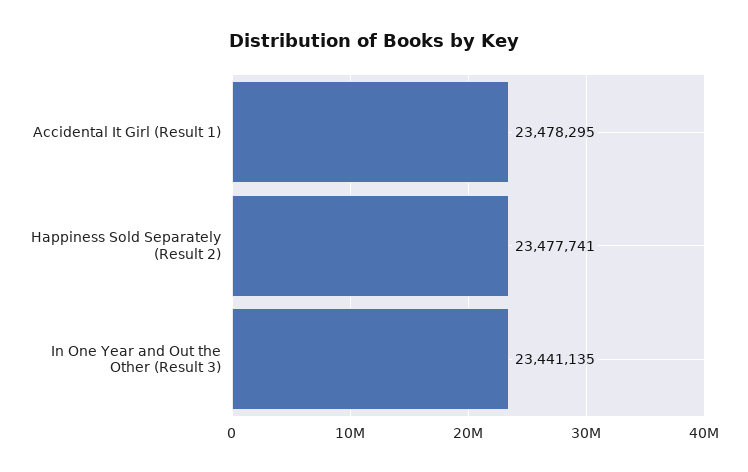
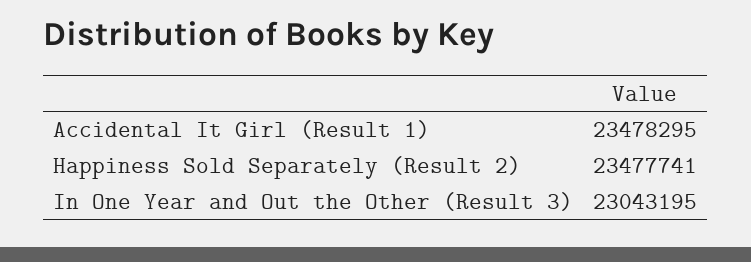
In One Year and Out the Other (Result 3): 23441135 -> 23043195

